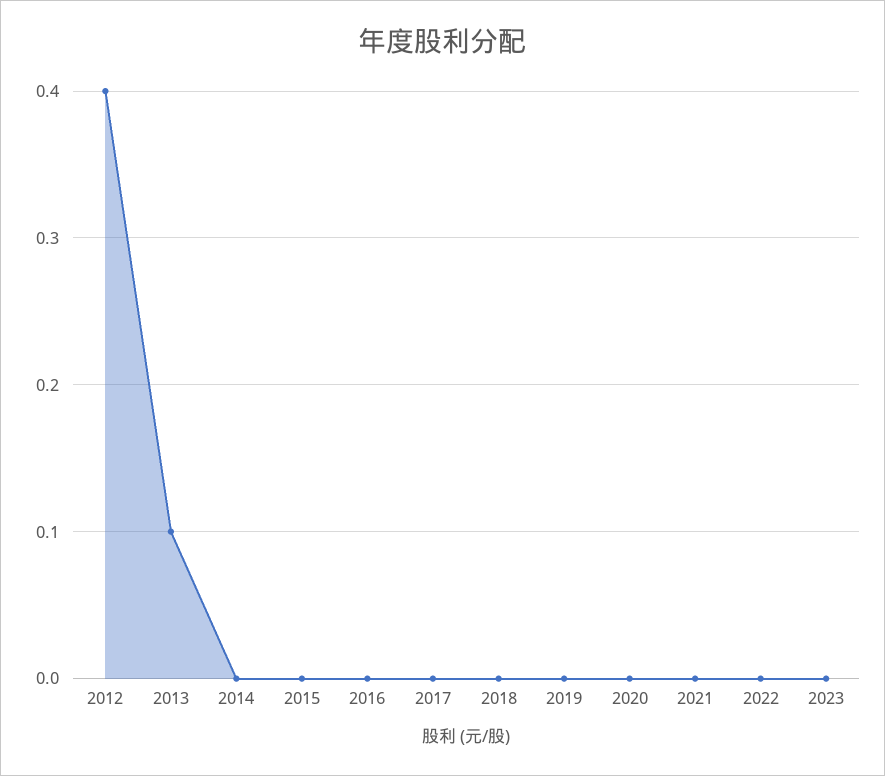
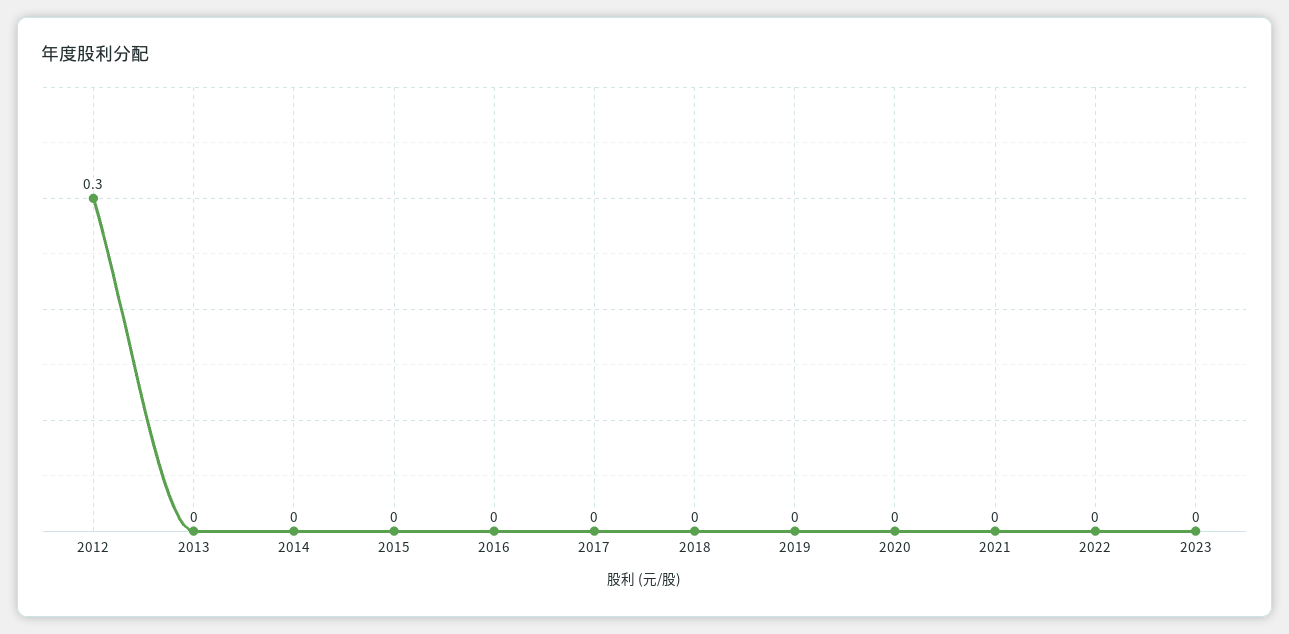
2012: 0.4 -> 0.3
2013: 0.1 -> 0

